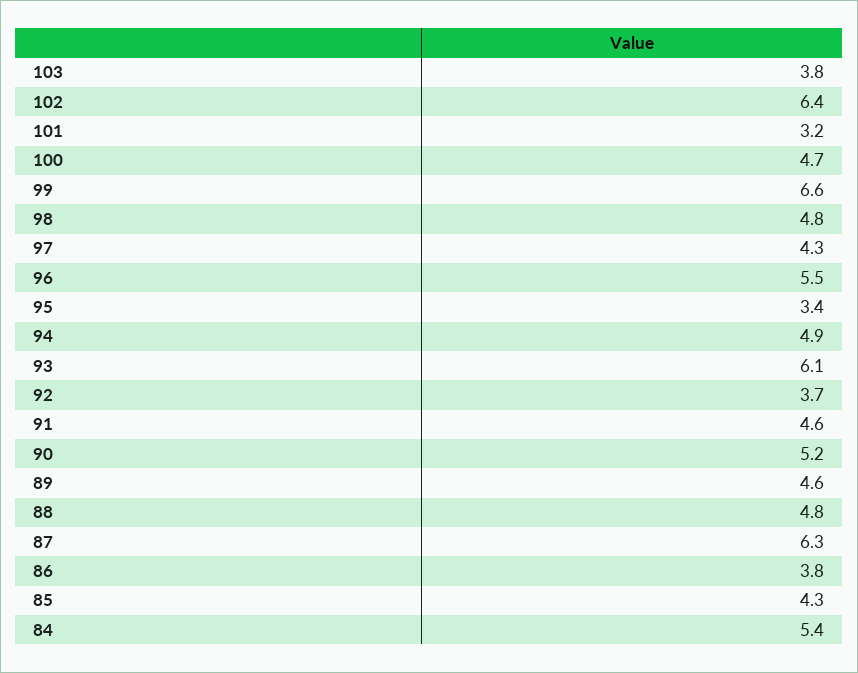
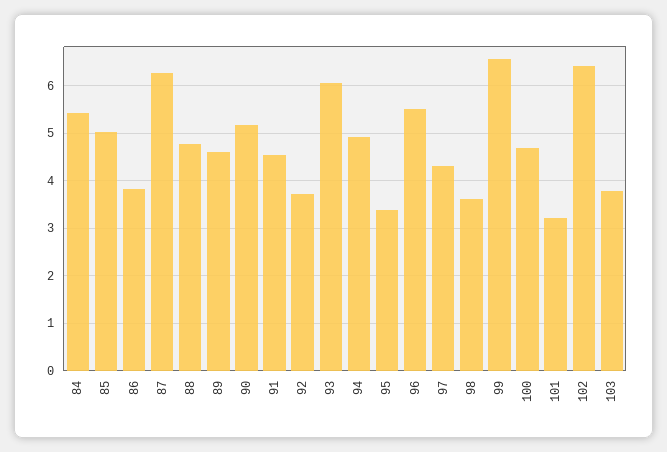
98: 4.8 -> 3.6
85: 4.3 -> 5

